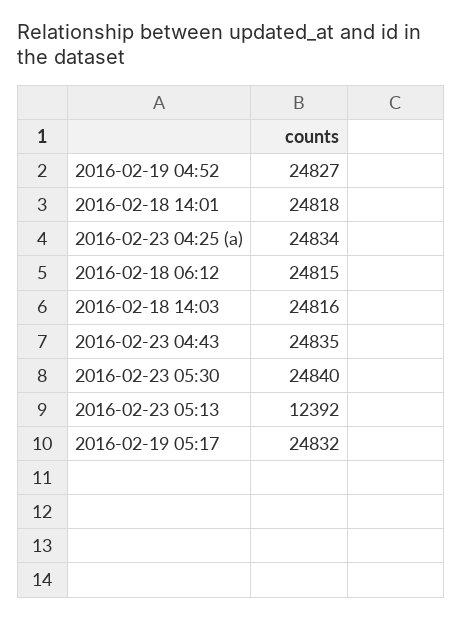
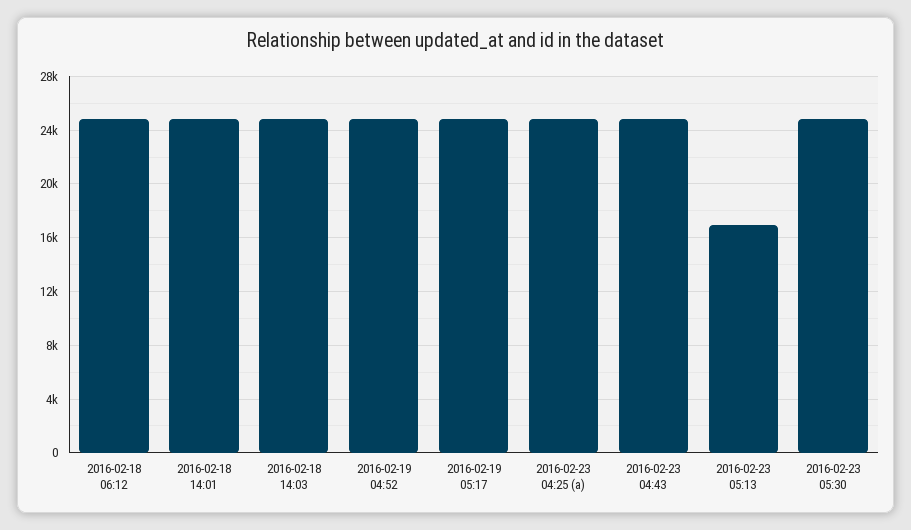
2016-02-23 05:13: 12392 -> 17000

